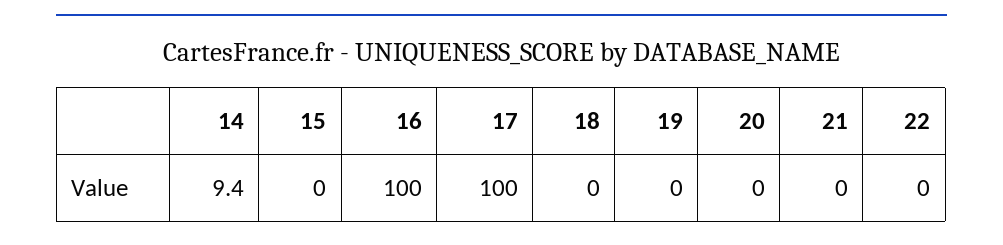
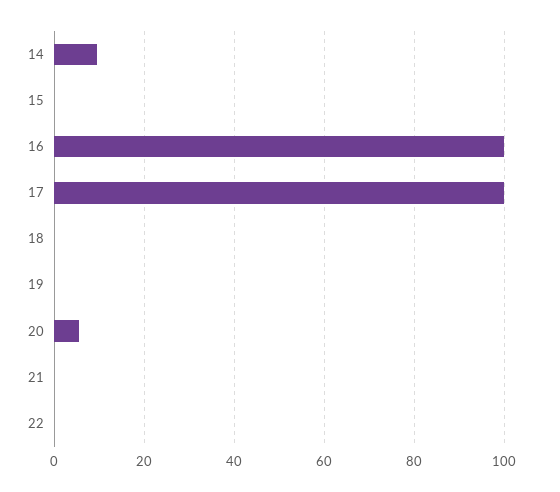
20: 0 -> 6

